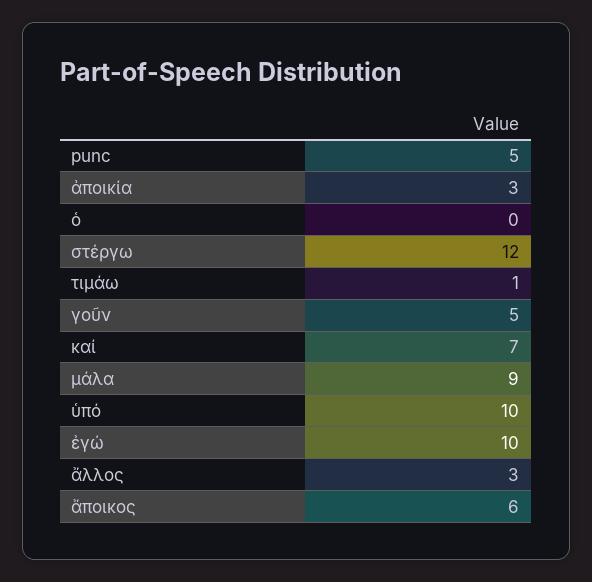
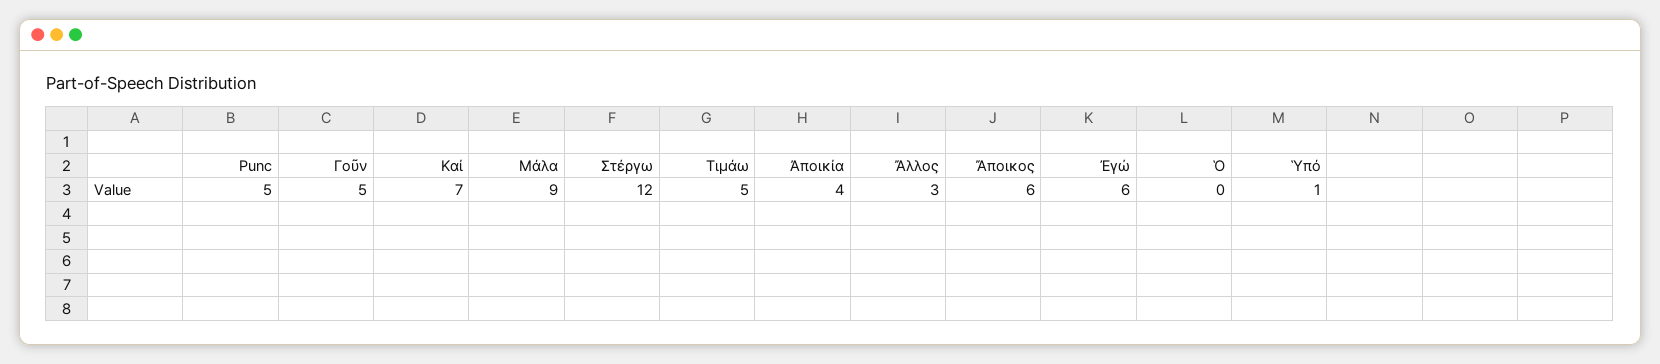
ἀποικία: 3 -> 4
τιμάω: 1 -> 5
ὑπό: 10 -> 1
ἐγώ: 10 -> 6

